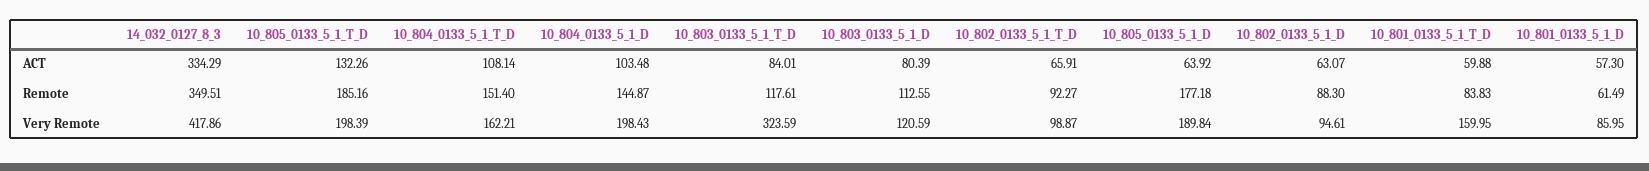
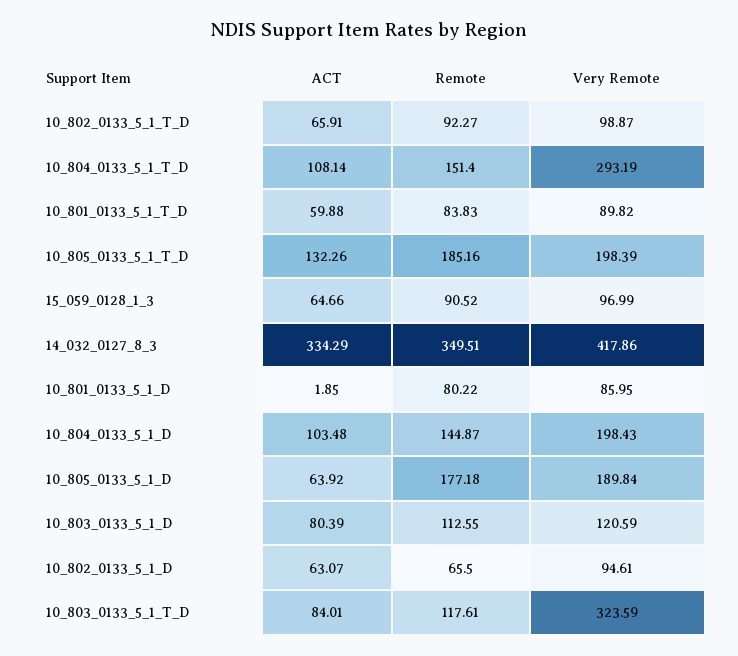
10_801_0133_5_1_D, ACT: 57.3 -> 1.85
10_802_0133_5_1_D, Remote: 88.3 -> 65.5
10_801_0133_5_1_D, Remote: 61.49 -> 80.22
10_804_0133_5_1_T_D, Very Remote: 162.21 -> 293.19
10_801_0133_5_1_T_D, Very Remote: 159.95 -> 89.82
15_059_0128_1_3, ACT: none -> 64.66
15_059_0128_1_3, Remote: none -> 90.52
15_059_0128_1_3, Very Remote: none -> 96.99

